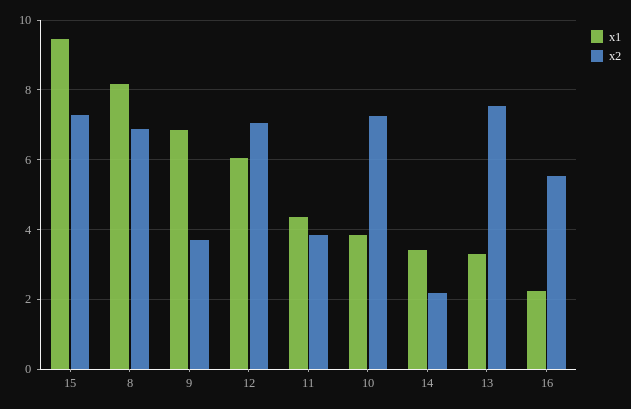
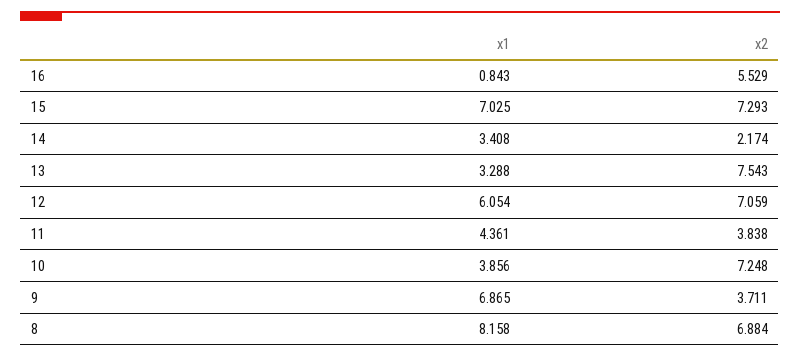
x1, 15: 9.4 -> 7.025
x1, 16: 2.2 -> 0.843

